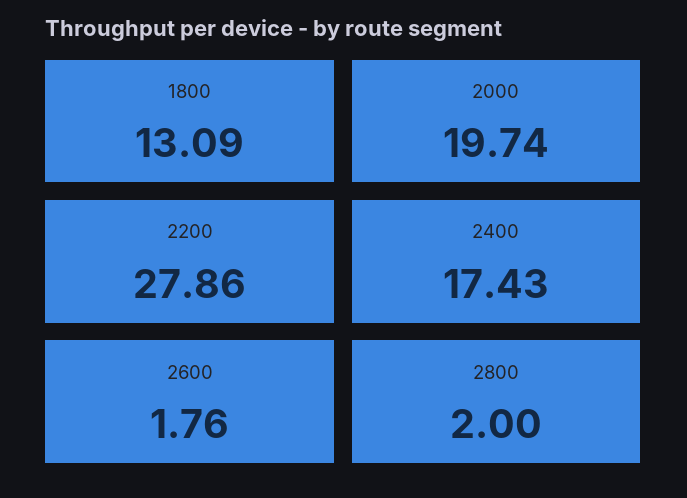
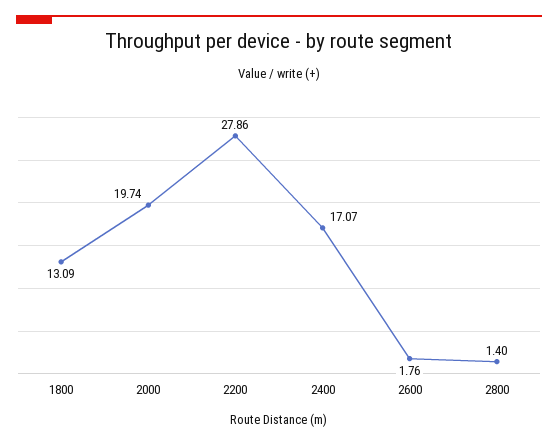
2400: 17.43 -> 17.07
2800: 2 -> 1.4

